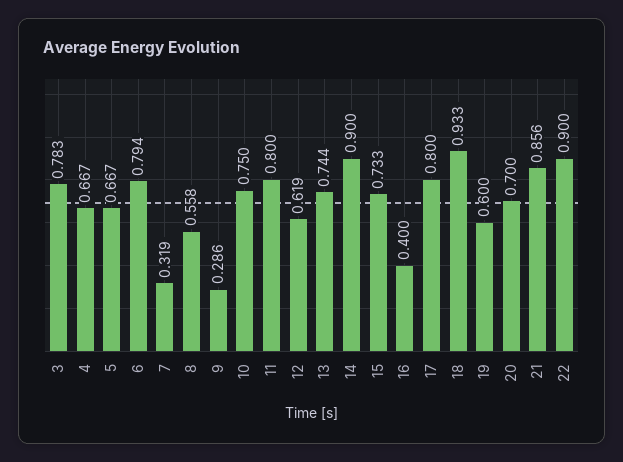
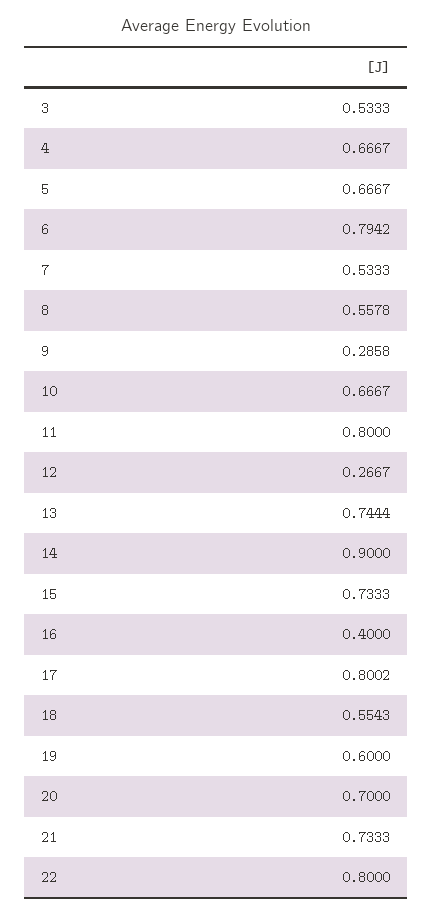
3: 0.783 -> 0.5333
7: 0.319 -> 0.5333
10: 0.75 -> 0.6667
12: 0.619 -> 0.2667
18: 0.933 -> 0.5543
21: 0.856 -> 0.7333
22: 0.9 -> 0.8

